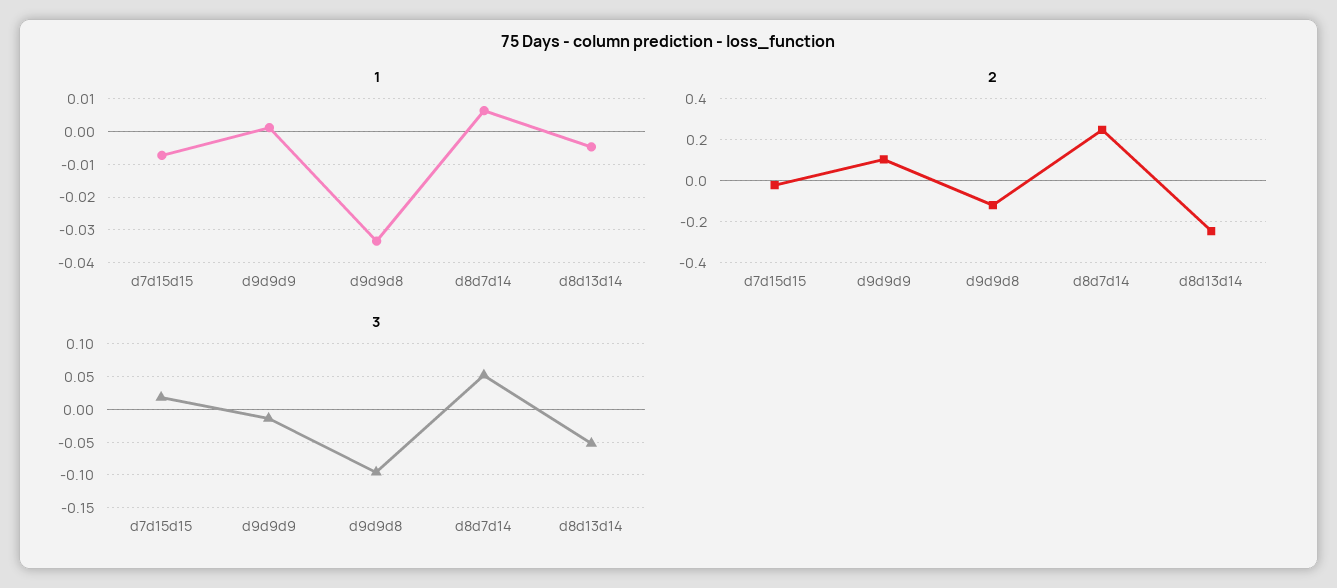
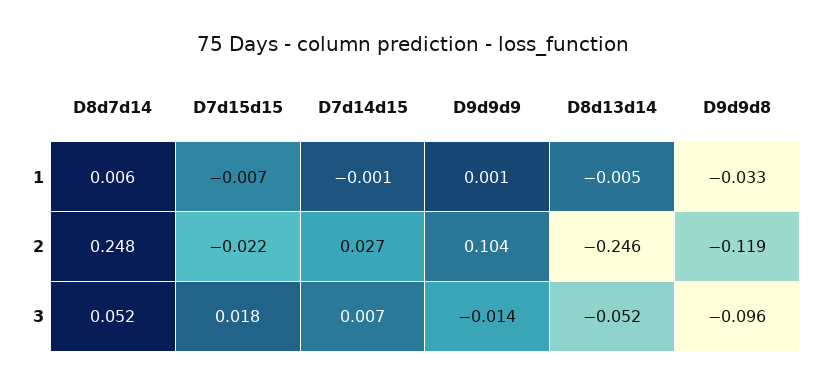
1, D7d14d15: none -> -0.001
2, D7d14d15: none -> 0.027
3, D7d14d15: none -> 0.007

